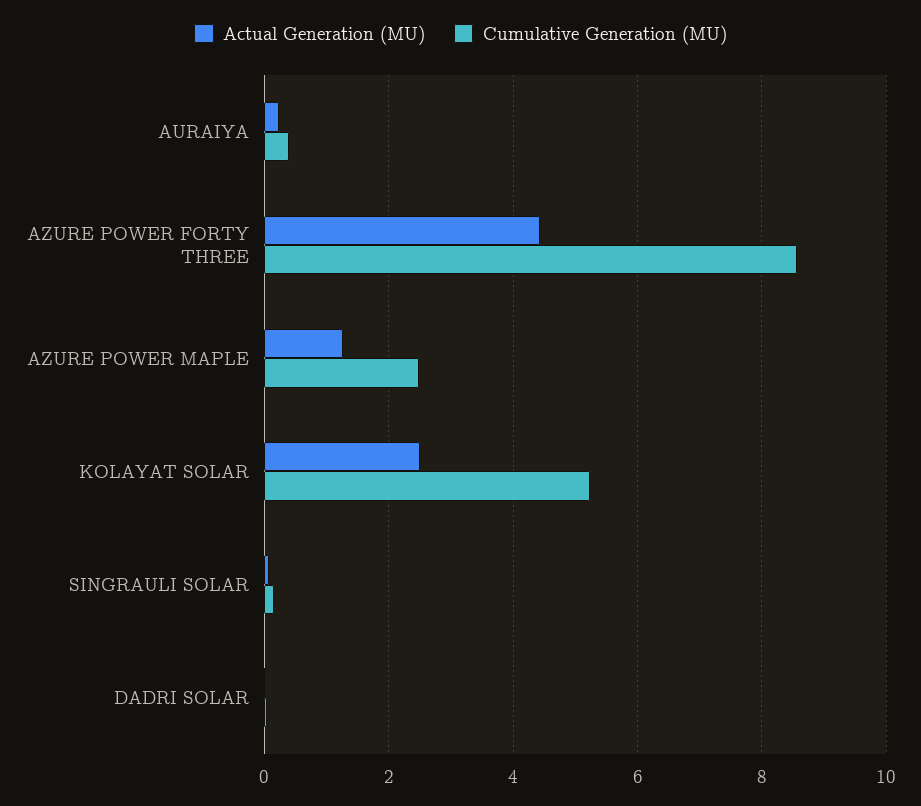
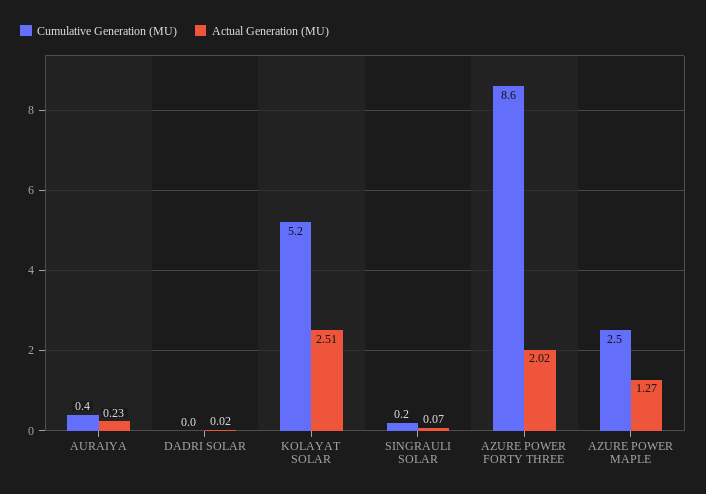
Actual Generation (MU), AZURE POWER FORTY THREE: 4.4 -> 2.02

